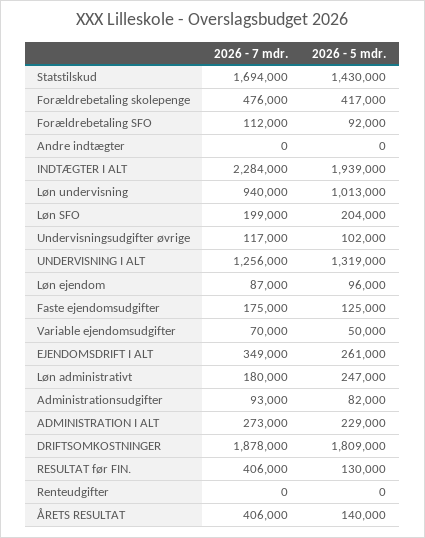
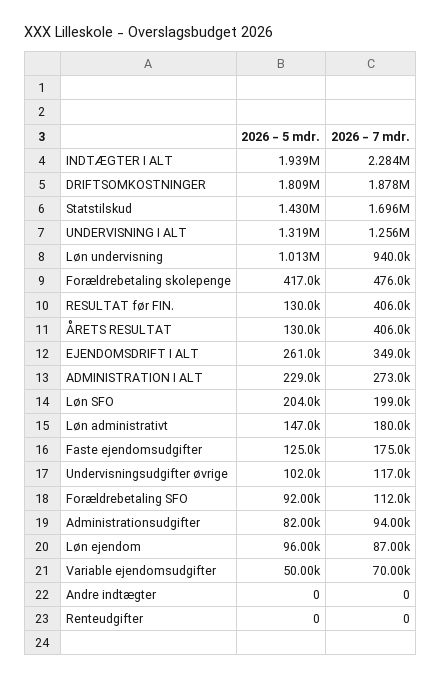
2026 - 7 mdr., Statstilskud: 1694000 -> 1696000
2026 - 5 mdr., Løn administrativt: 247000 -> 147000
2026 - 7 mdr., Administrationsudgifter: 93000 -> 94000
2026 - 5 mdr., ÅRETS RESULTAT: 140000 -> 130000

